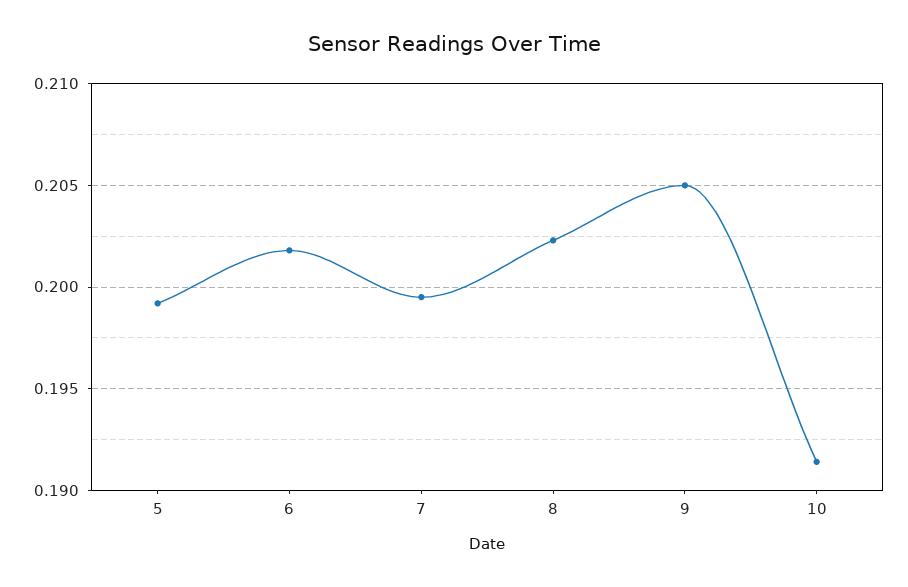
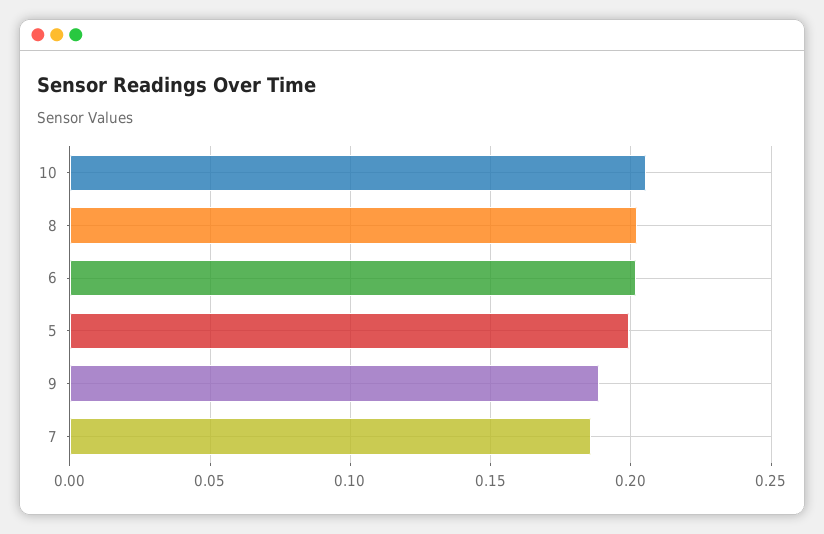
7: 0.1995 -> 0.185
9: 0.205 -> 0.19
10: 0.1915 -> 0.205

